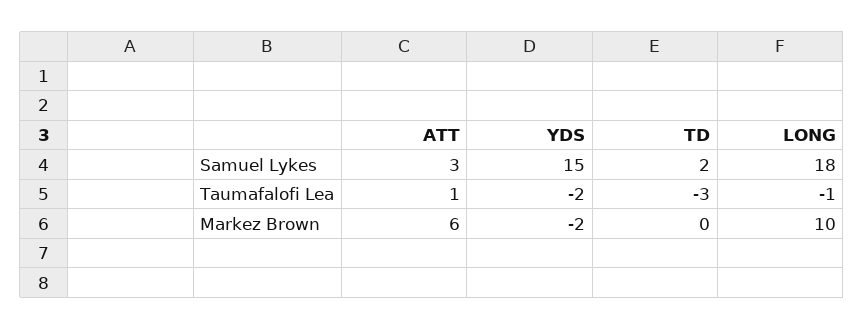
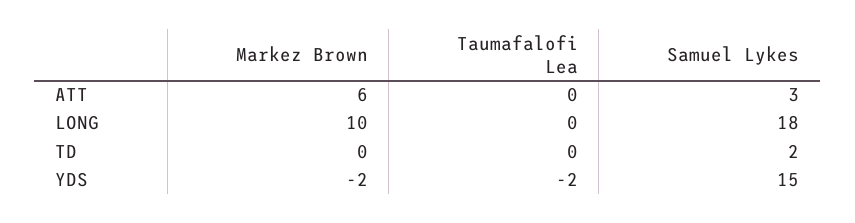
ATT, Taumafalofi Lea: 1 -> 0
TD, Taumafalofi Lea: -3 -> 0
LONG, Taumafalofi Lea: -1 -> 0

